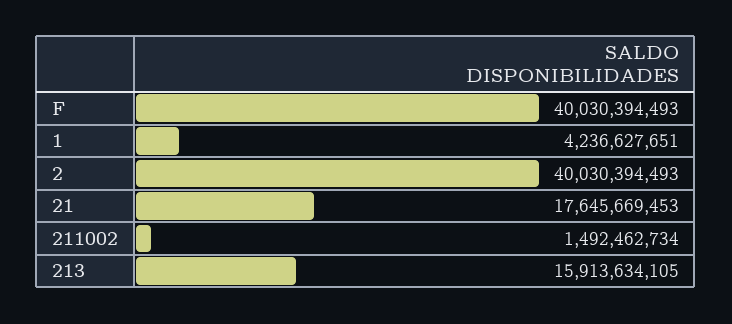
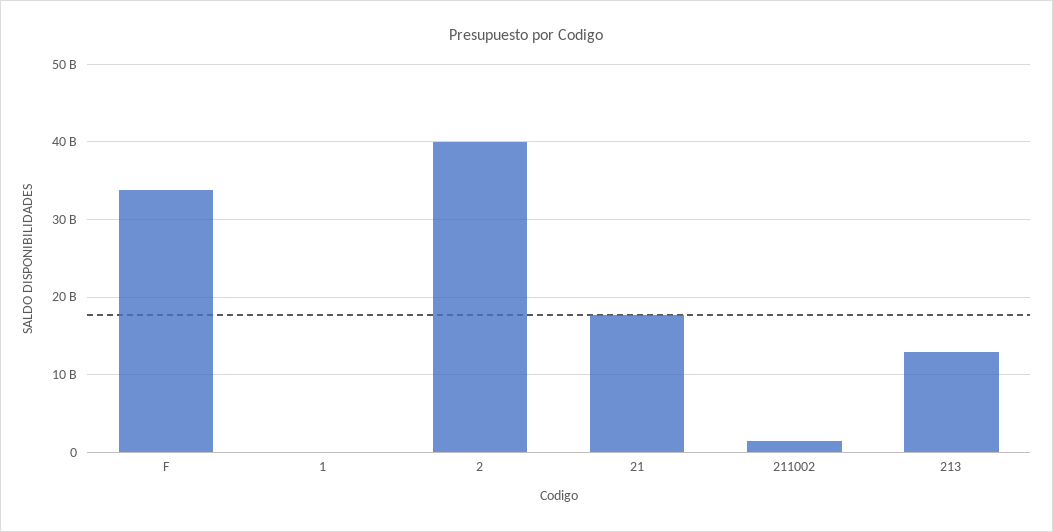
F: 40030394493 -> 34000000000
1: 4236627651 -> 0
213: 15913634105 -> 13000000000

